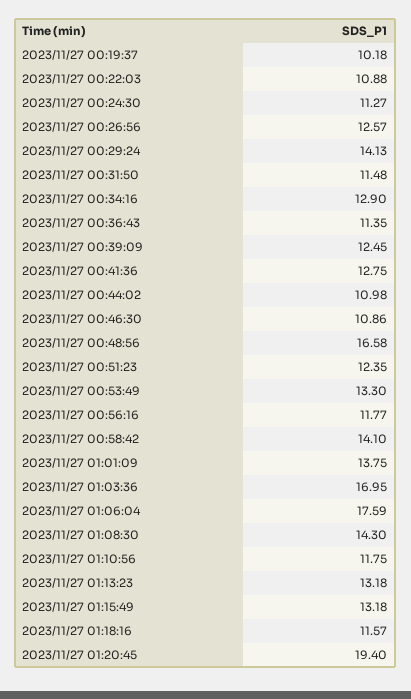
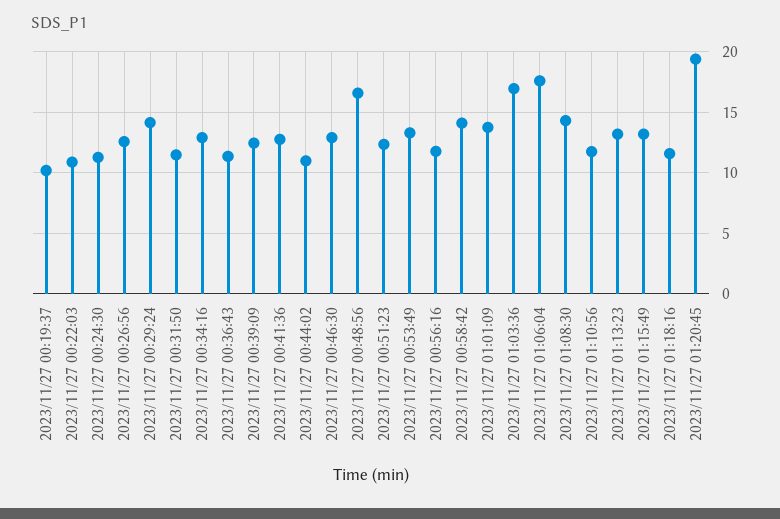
2023/11/27 00:46:30: 10.86 -> 13

